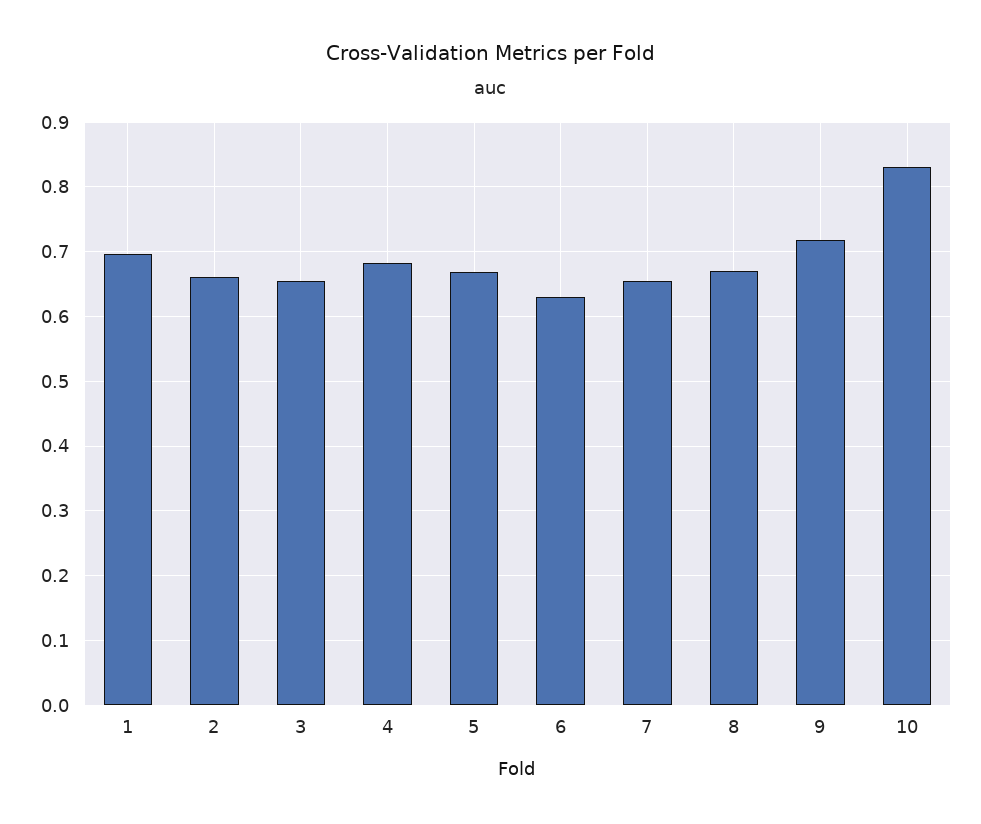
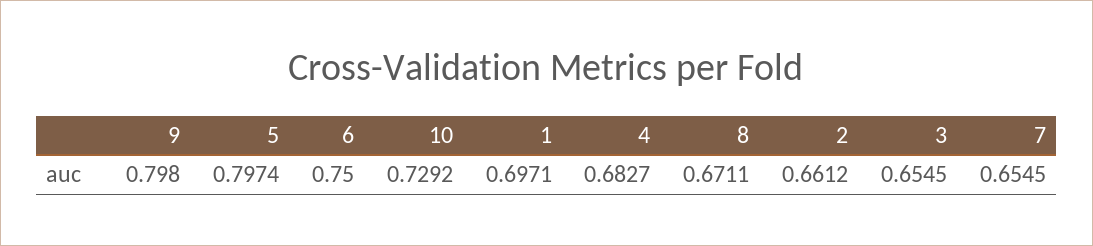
5: 0.67 -> 0.7974
6: 0.63 -> 0.75
9: 0.72 -> 0.798
10: 0.83 -> 0.7292

